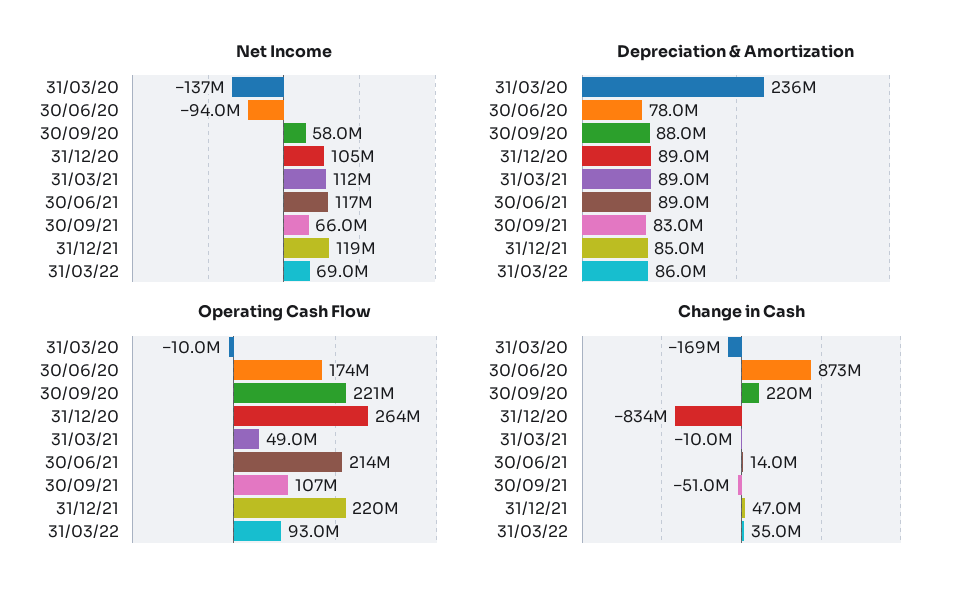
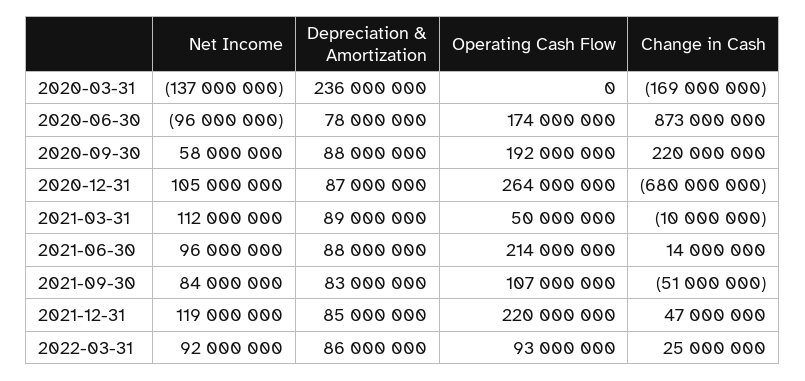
Net Income, 30/06/20: -94000000 -> -96000000
Net Income, 30/06/21: 117000000 -> 96000000
Net Income, 30/09/21: 66000000 -> 84000000
Net Income, 31/03/22: 69000000 -> 92000000
Depreciation & Amortization, 31/12/20: 89000000 -> 87000000
Depreciation & Amortization, 30/06/21: 89000000 -> 88000000
Operating Cash Flow, 31/03/20: -10000000 -> 0
Operating Cash Flow, 30/09/20: 221000000 -> 192000000
Operating Cash Flow, 31/03/21: 49000000 -> 50000000
Change in Cash, 31/12/20: -834000000 -> -680000000
Change in Cash, 31/03/22: 35000000 -> 25000000

